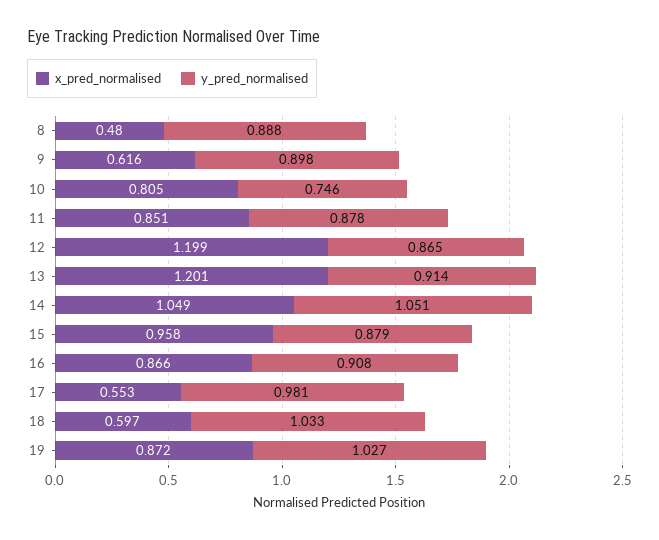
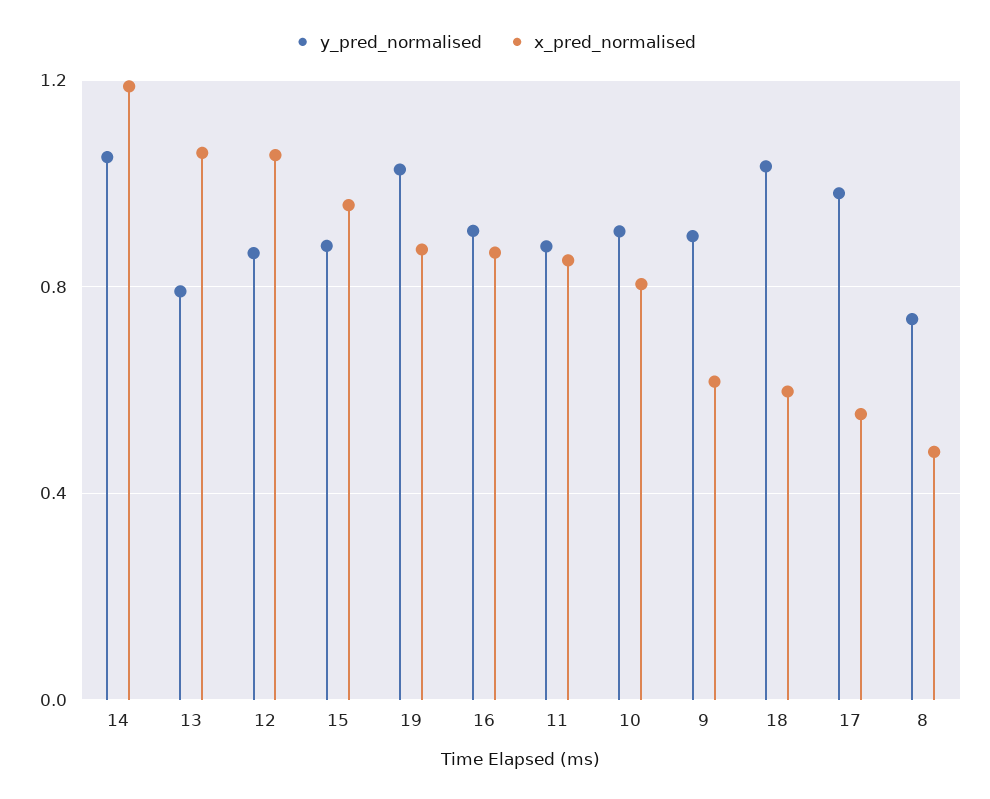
y_pred_normalised, 8: 0.888 -> 0.75
y_pred_normalised, 10: 0.746 -> 0.9
x_pred_normalised, 12: 1.199 -> 1.05
x_pred_normalised, 13: 1.201 -> 1.05
y_pred_normalised, 13: 0.914 -> 0.8
x_pred_normalised, 14: 1.049 -> 1.2

